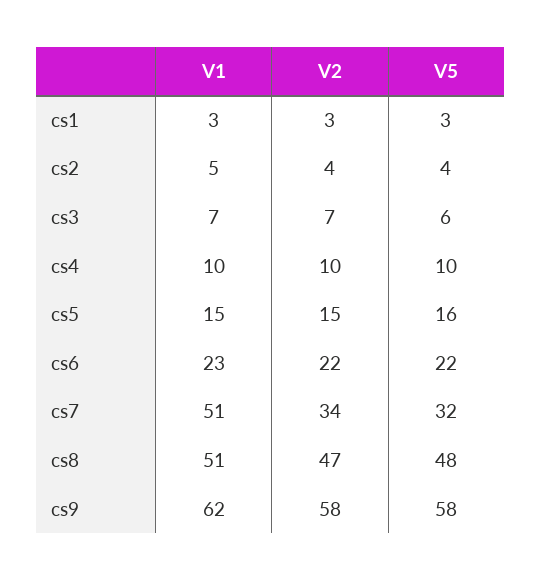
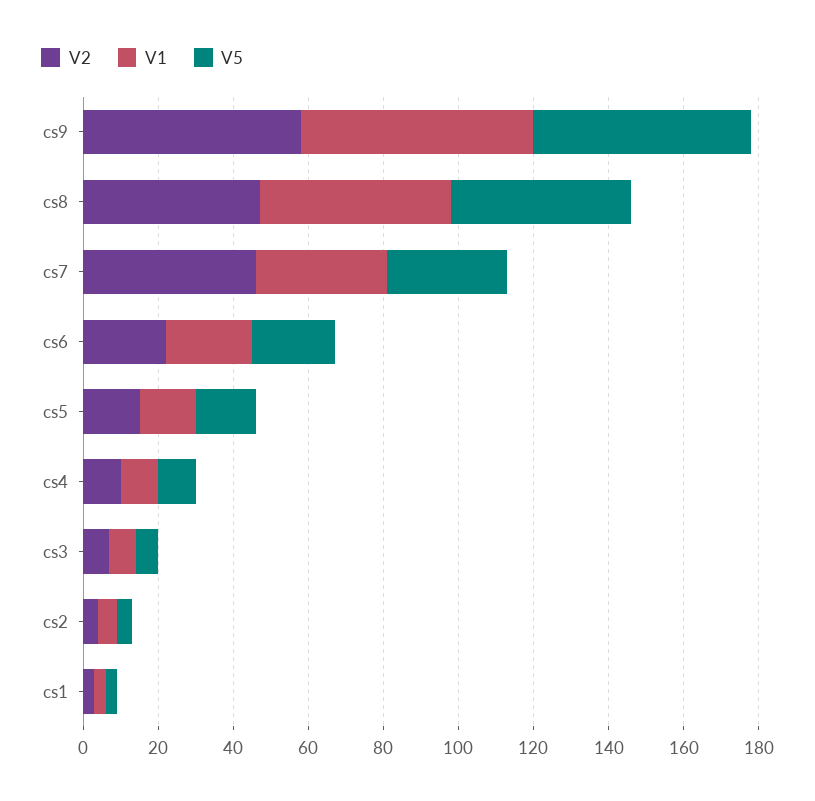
V1, cs7: 51 -> 35
V2, cs7: 34 -> 45

